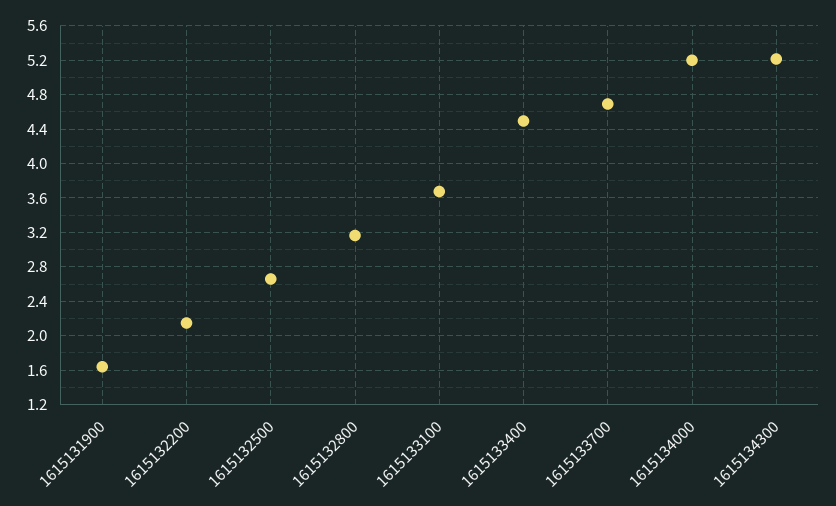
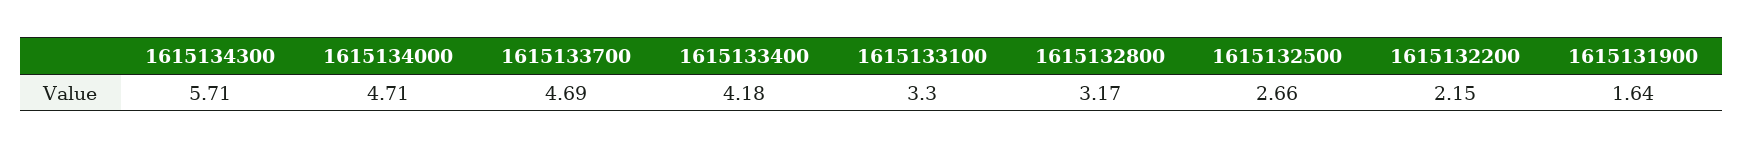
1615133100: 3.7 -> 3.3
1615133400: 4.5 -> 4.18
1615134000: 5.2 -> 4.71
1615134300: 5.2 -> 5.71

